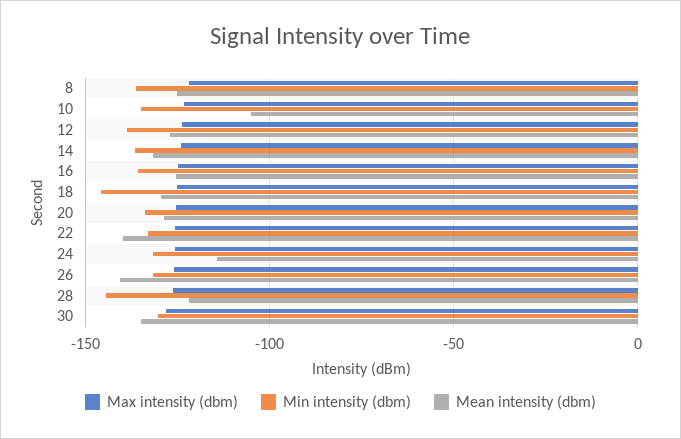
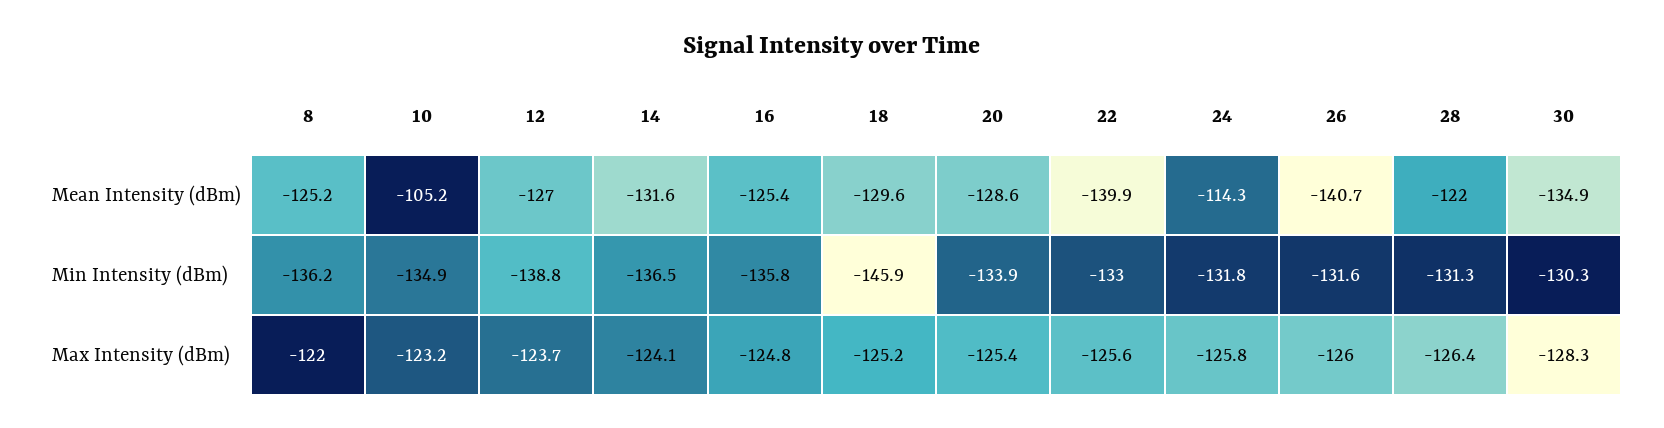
Min intensity (dbm), 28: -145 -> -131.3

